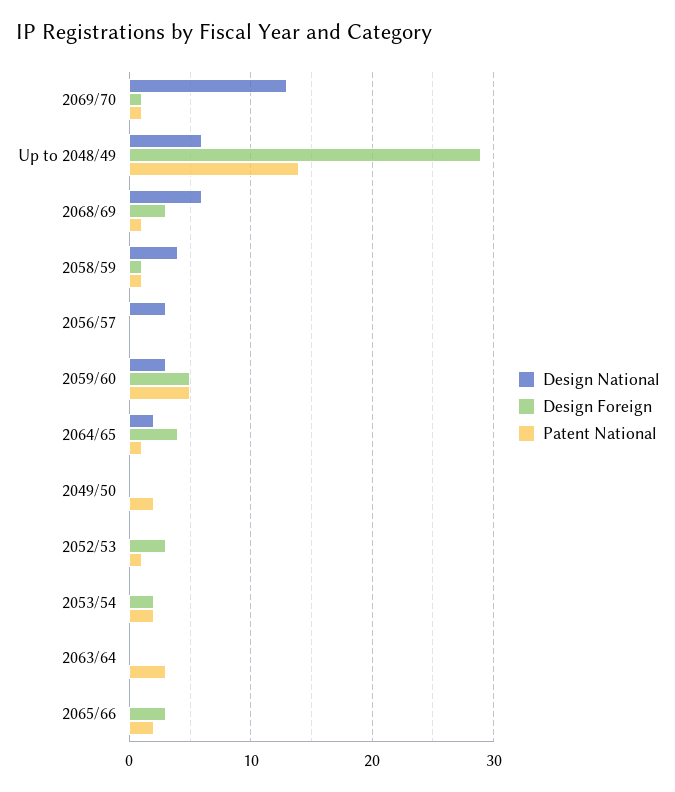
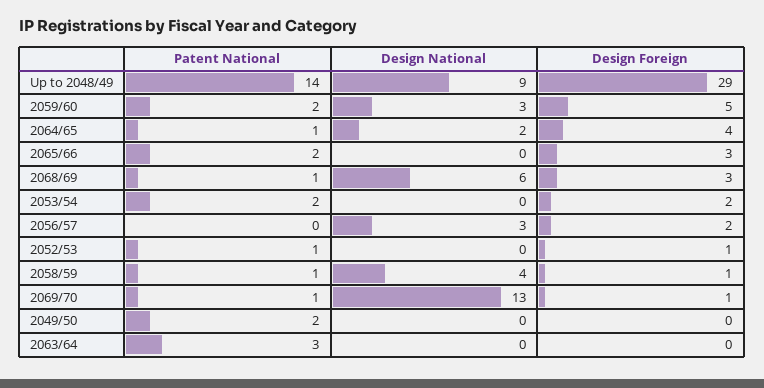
Design National, Up to 2048/49: 6 -> 9
Design Foreign, 2056/57: 0 -> 2
Patent National, 2059/60: 5 -> 2
Design Foreign, 2052/53: 3 -> 1

